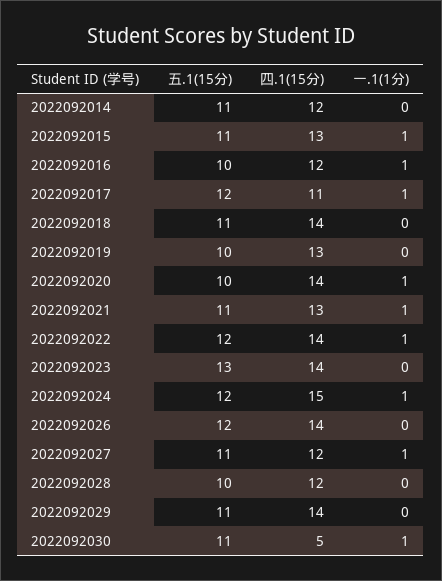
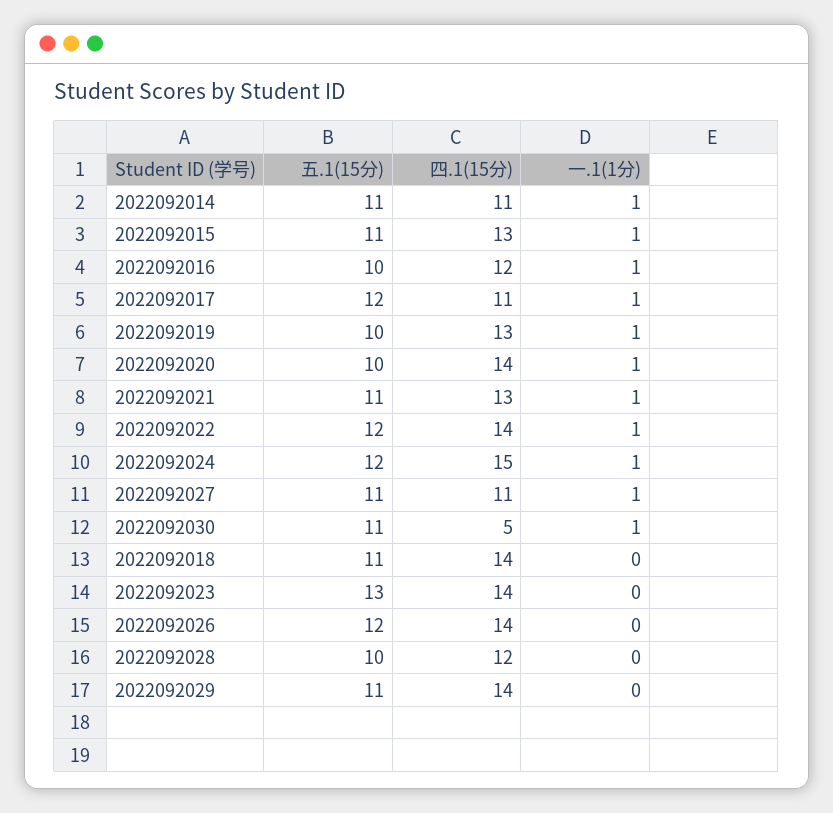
四.1(15分), 2022092014: 12 -> 11
一.1(1分), 2022092014: 0 -> 1
一.1(1分), 2022092019: 0 -> 1
四.1(15分), 2022092027: 12 -> 11

